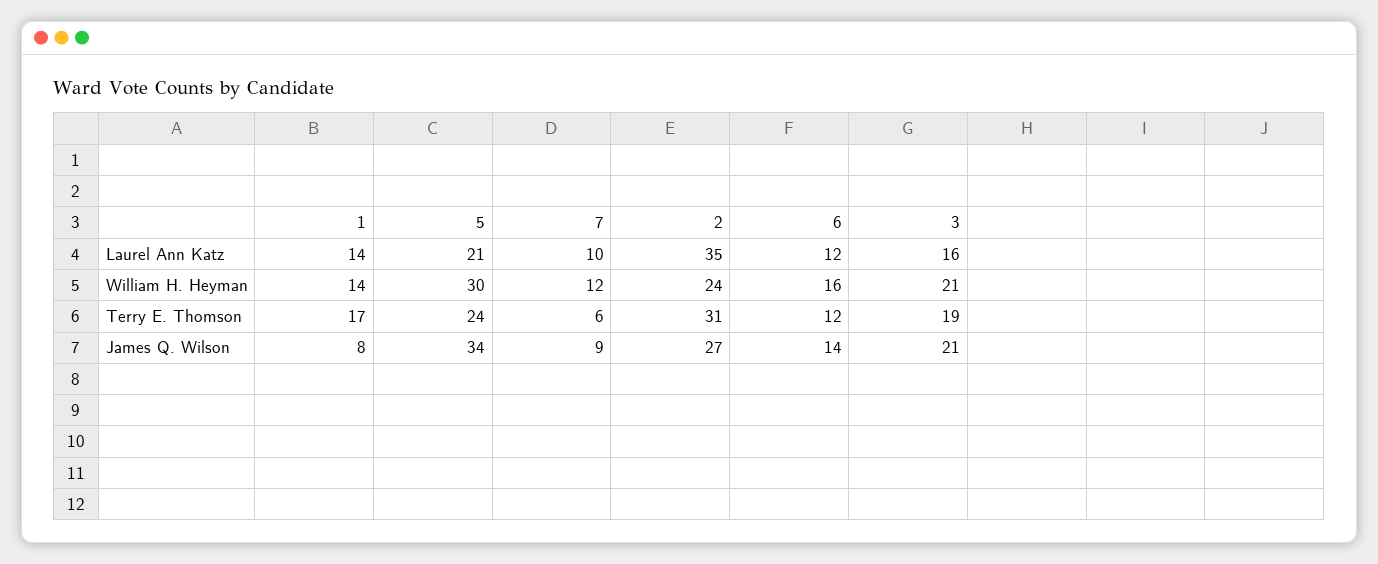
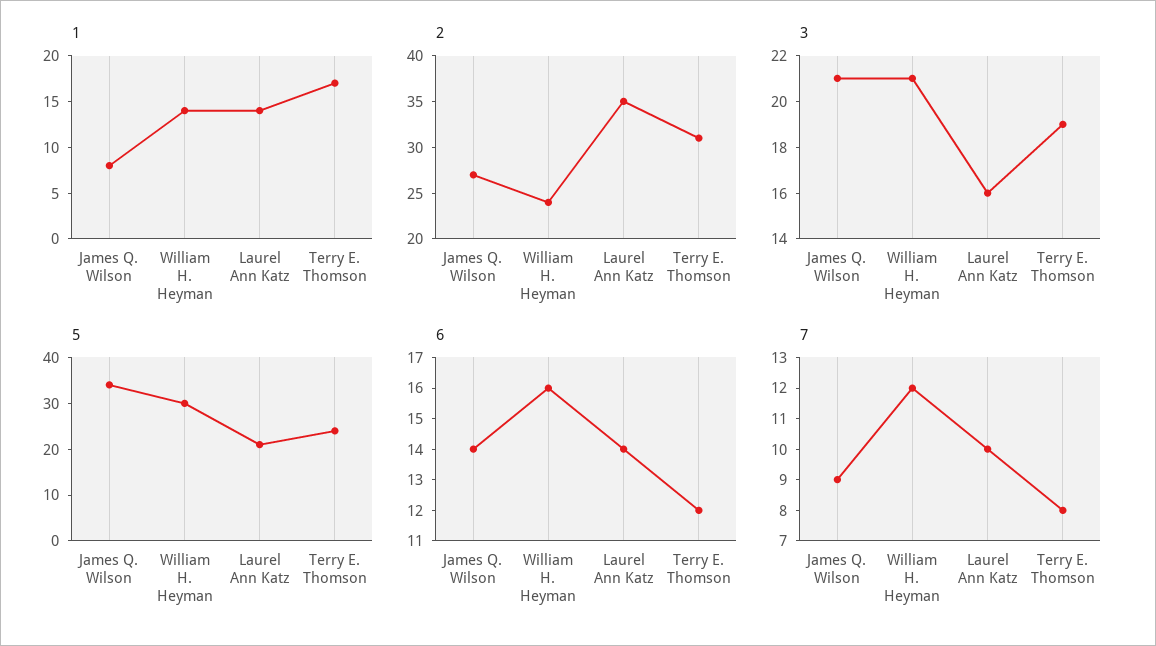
6, Laurel Ann Katz: 12 -> 14
7, Terry E. Thomson: 6 -> 8

